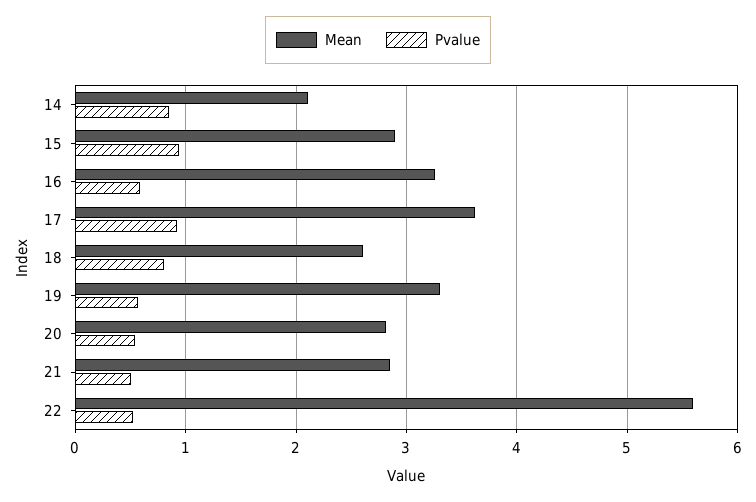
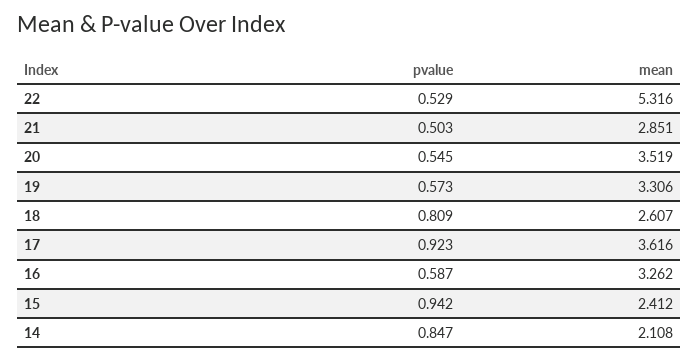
Mean, 15: 2.9 -> 2.412
Mean, 20: 2.8 -> 3.519
Mean, 22: 5.6 -> 5.316

